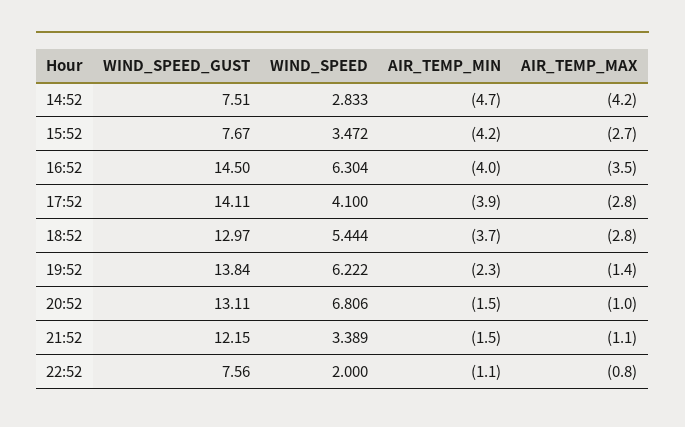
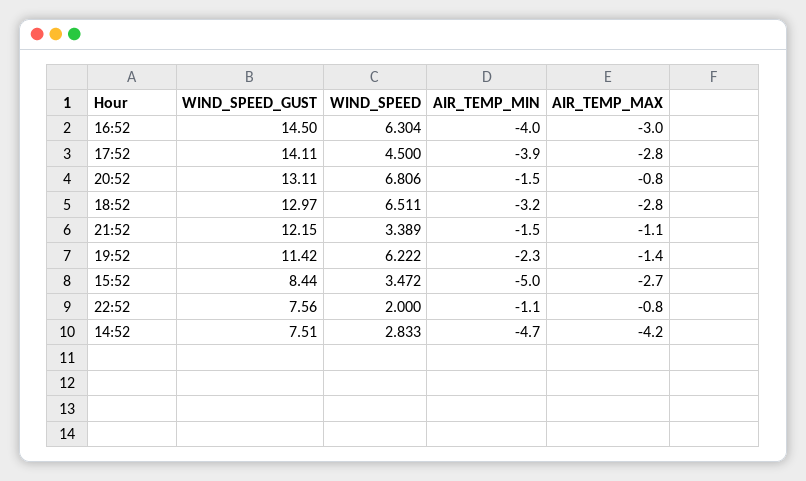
WIND_SPEED_GUST, 15:52: 7.67 -> 8.44
AIR_TEMP_MIN, 15:52: -4.2 -> -5
AIR_TEMP_MAX, 16:52: -3.5 -> -3
WIND_SPEED, 17:52: 4.1 -> 4.5
WIND_SPEED, 18:52: 5.444 -> 6.511
AIR_TEMP_MIN, 18:52: -3.7 -> -3.2
WIND_SPEED_GUST, 19:52: 13.84 -> 11.42
AIR_TEMP_MAX, 20:52: -1 -> -0.8

